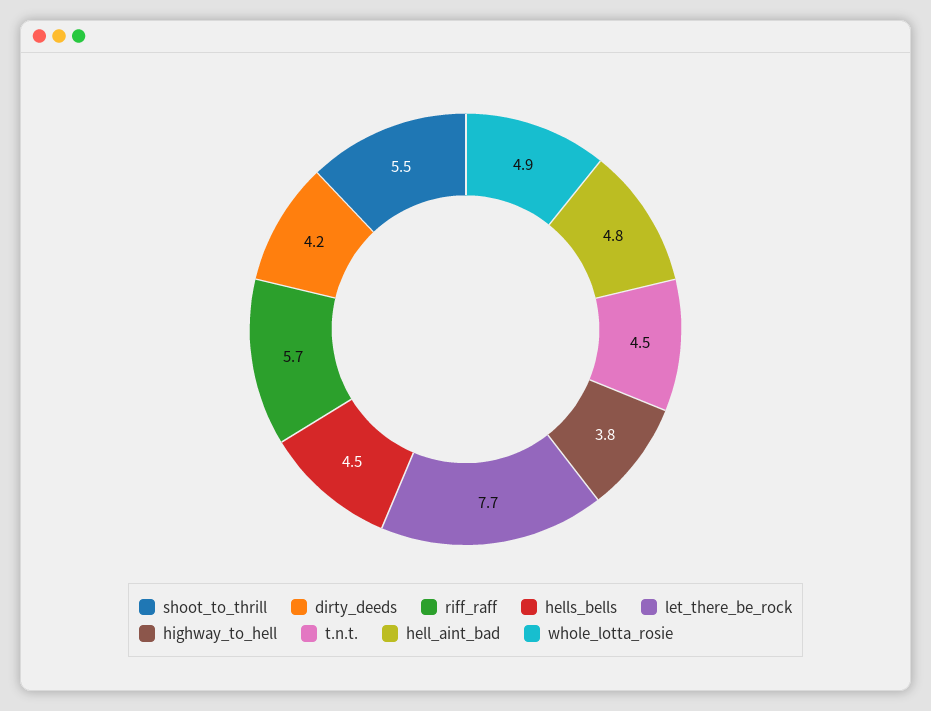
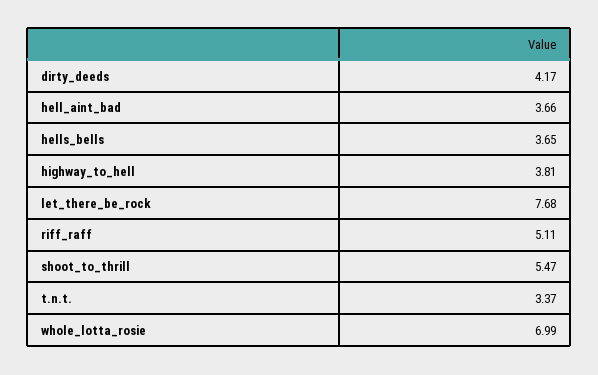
riff_raff: 5.7 -> 5.11
hells_bells: 4.5 -> 3.65
t.n.t.: 4.5 -> 3.37
hell_aint_bad: 4.8 -> 3.66
whole_lotta_rosie: 4.9 -> 6.99

